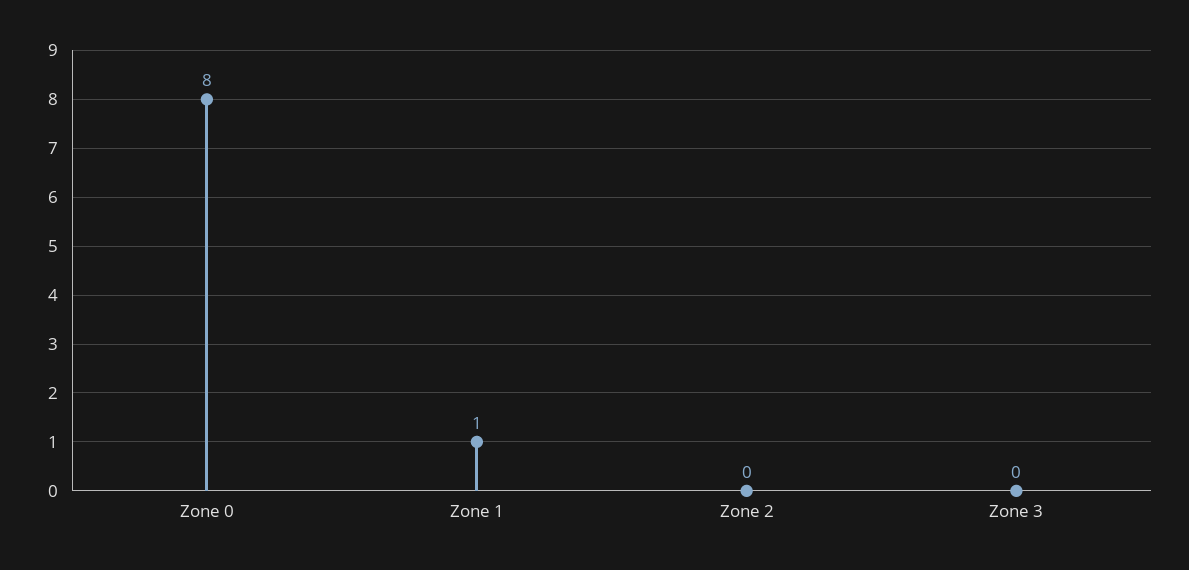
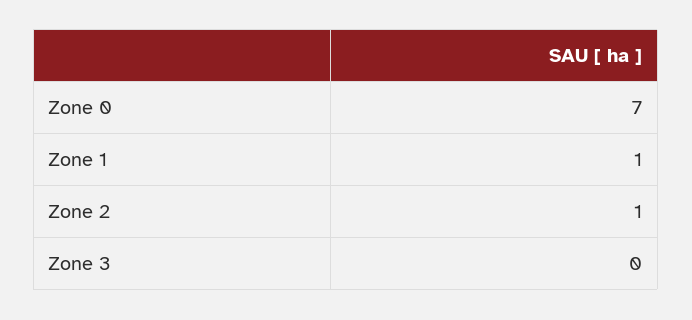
Zone 0: 8 -> 7
Zone 2: 0 -> 1

